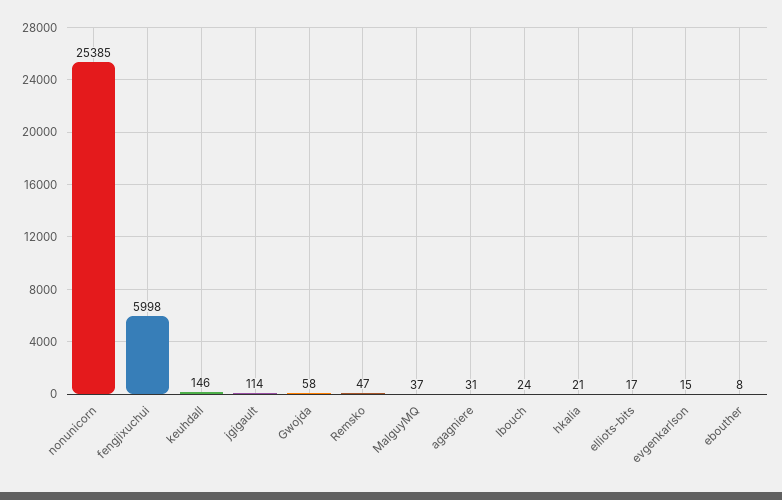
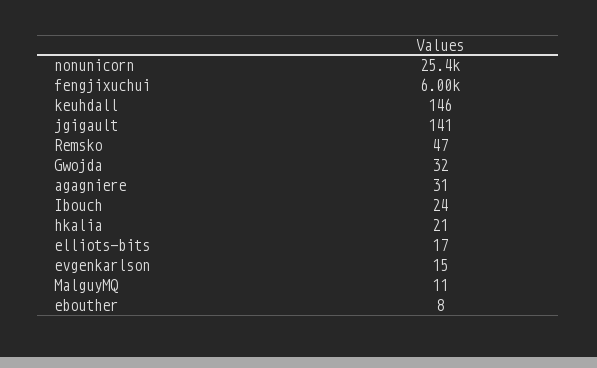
jgigault: 114 -> 141
Gwojda: 58 -> 32
MalguyMQ: 37 -> 11

